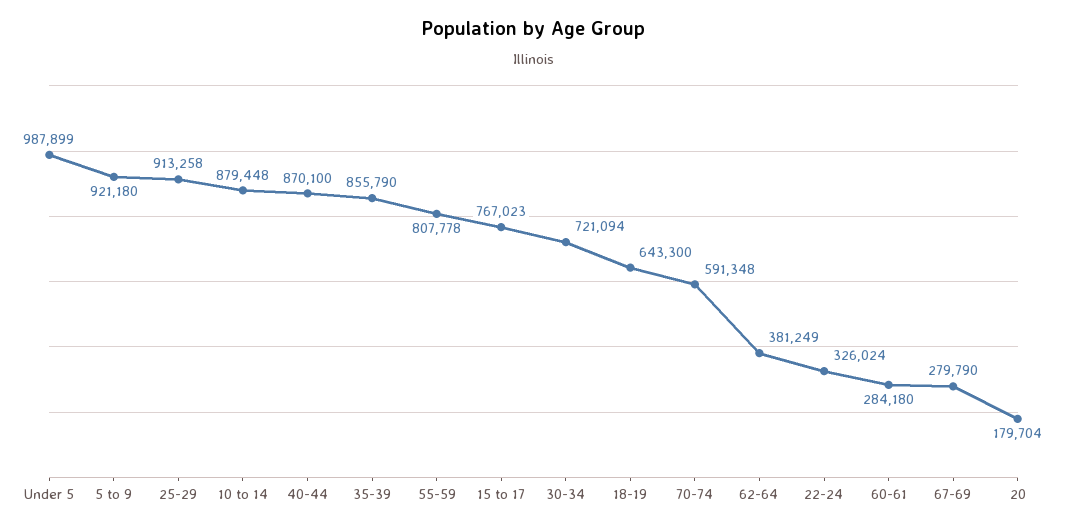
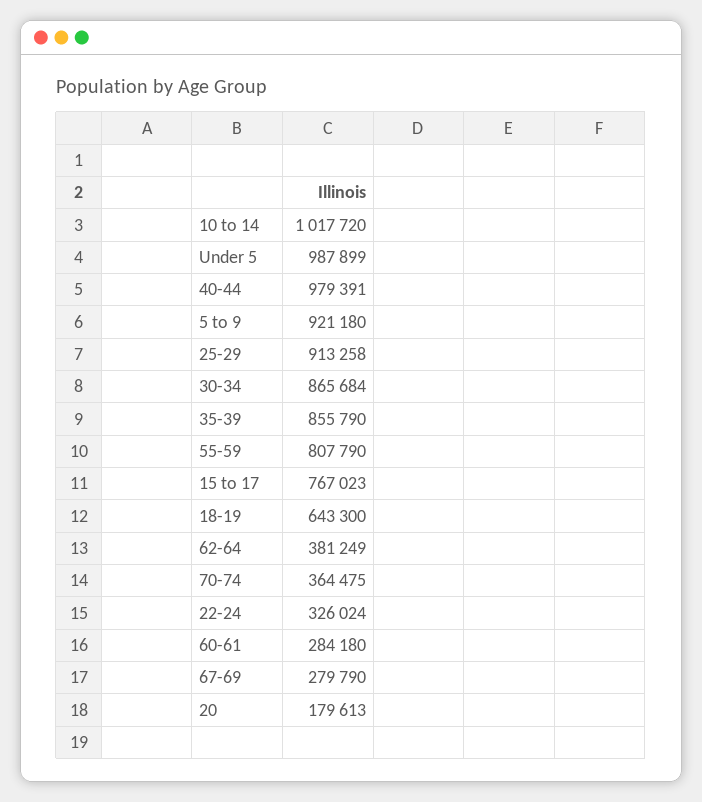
10 to 14: 879448 -> 1017720
40-44: 870100 -> 979391
55-59: 807778 -> 807790
30-34: 721094 -> 865684
70-74: 591348 -> 364475
20: 179704 -> 179613

